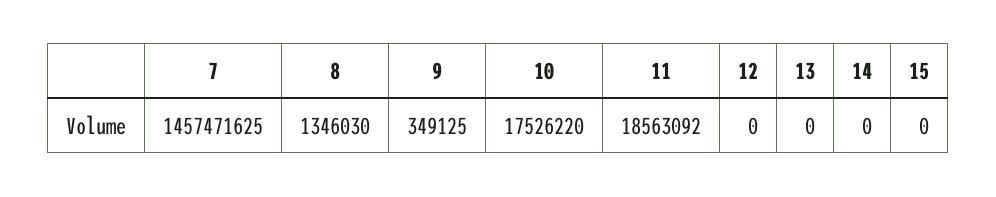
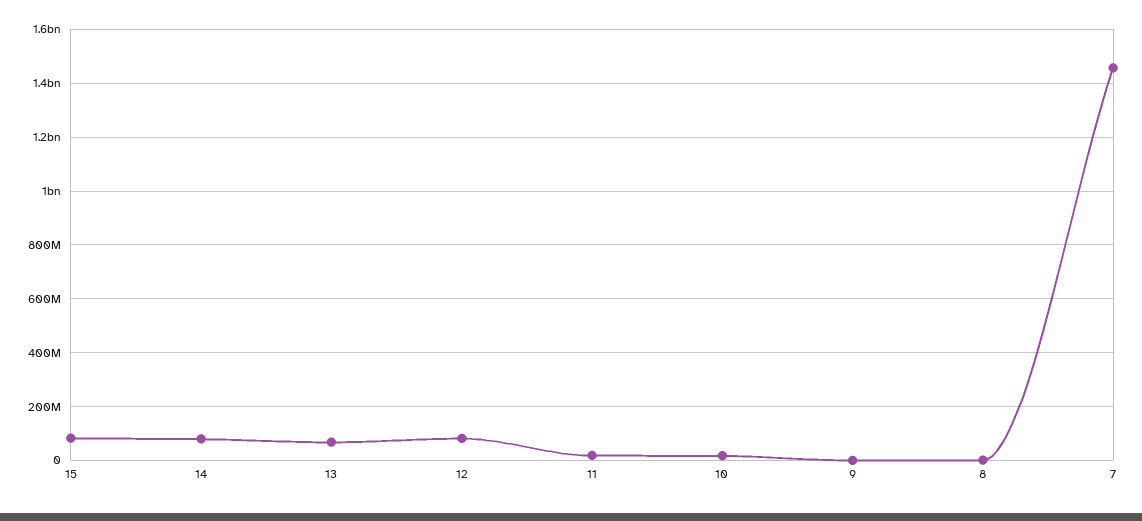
12: 0 -> 75000000
13: 0 -> 75000000
14: 0 -> 75000000
15: 0 -> 75000000

